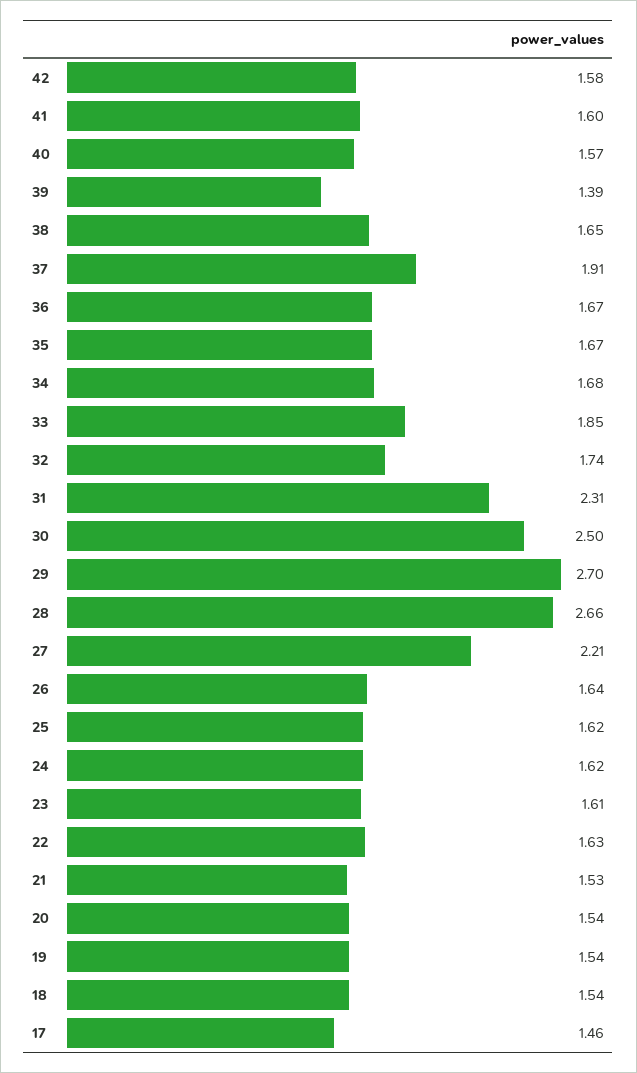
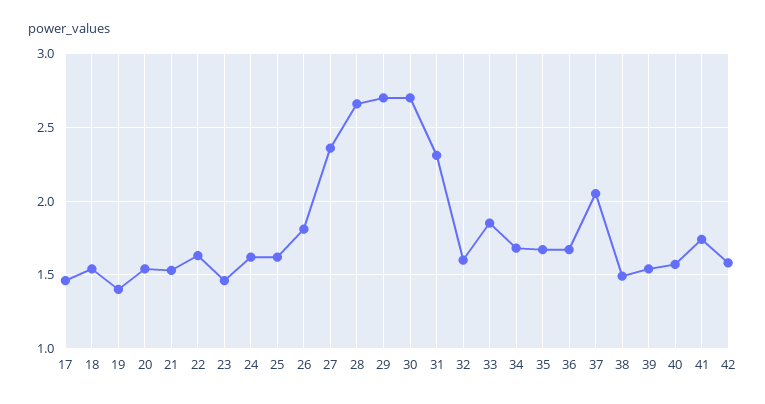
41: 1.6 -> 1.75
39: 1.39 -> 1.55
38: 1.65 -> 1.5
37: 1.91 -> 2.05
32: 1.74 -> 1.6
30: 2.5 -> 2.7
27: 2.21 -> 2.35
26: 1.64 -> 1.8
23: 1.61 -> 1.45
19: 1.54 -> 1.4

